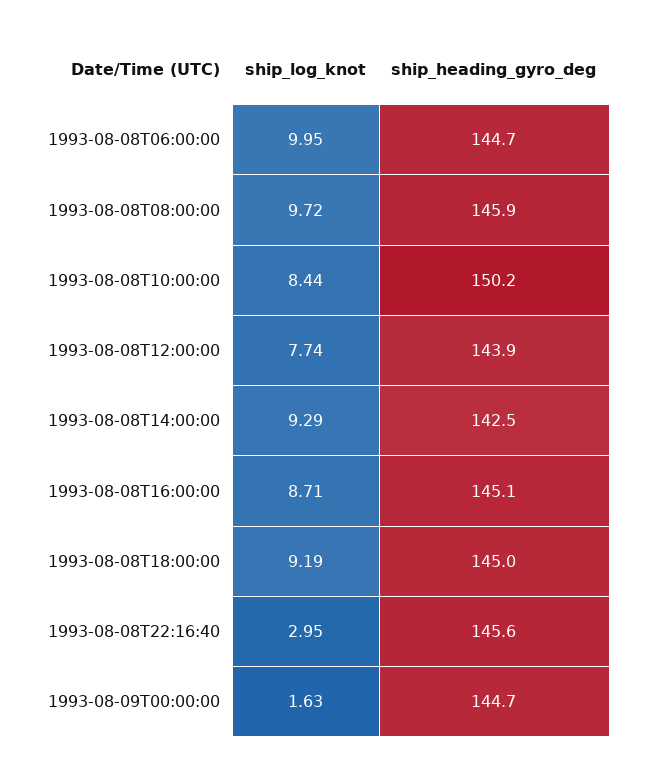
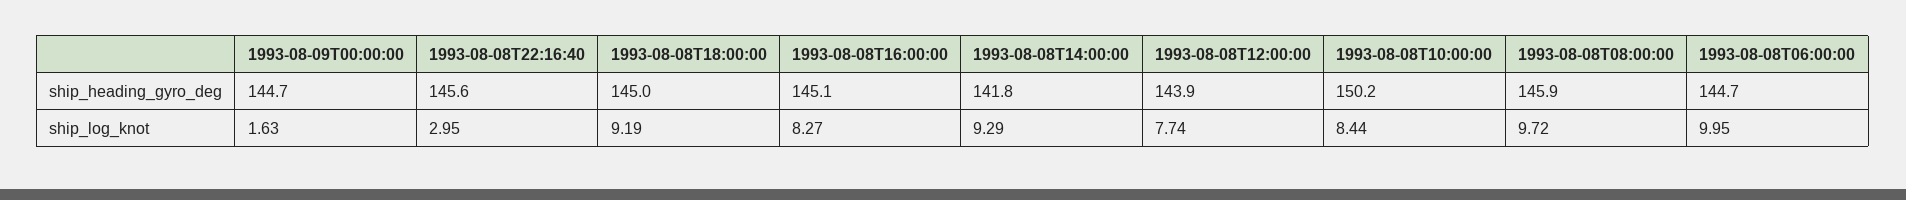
ship_heading_gyro_deg, 1993-08-08T14:00:00: 142.5 -> 141.8
ship_log_knot, 1993-08-08T16:00:00: 8.71 -> 8.27

